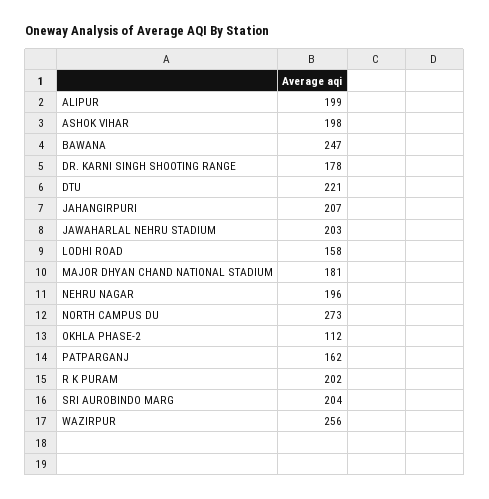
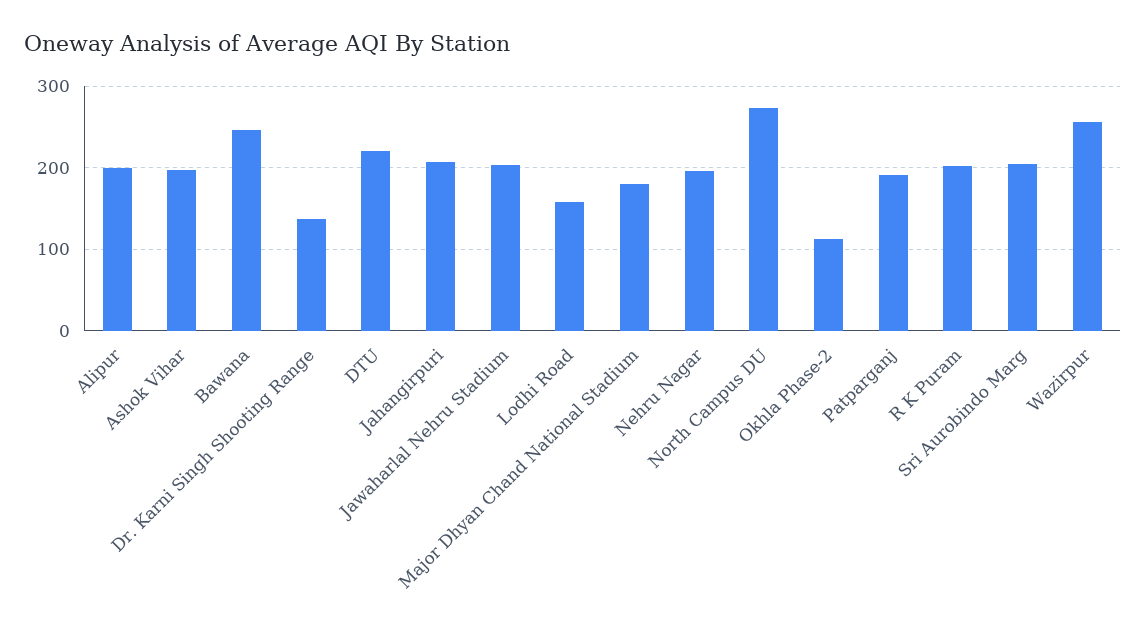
DR. KARNI SINGH SHOOTING RANGE: 178 -> 140
PATPARGANJ: 162 -> 190

